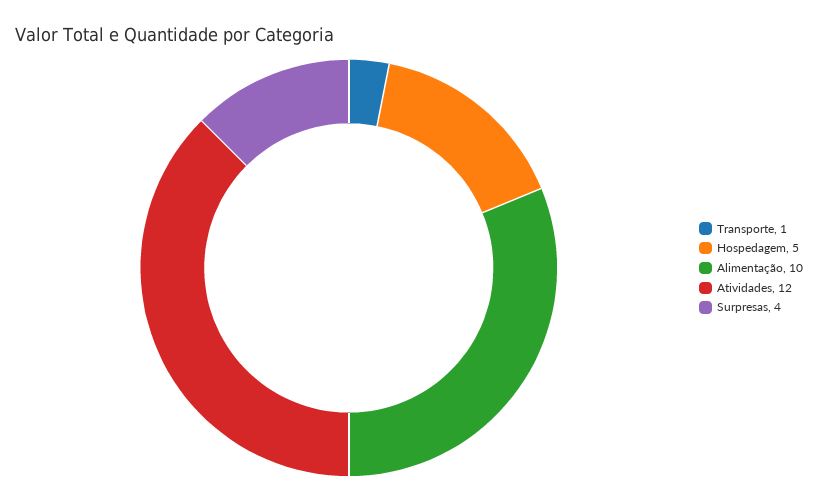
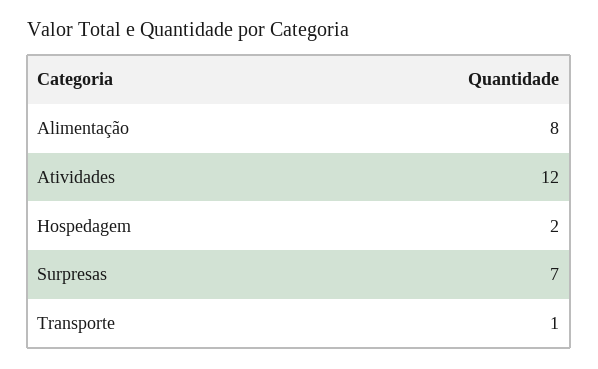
Hospedagem: 5 -> 2
Alimentação: 10 -> 8
Surpresas: 4 -> 7

